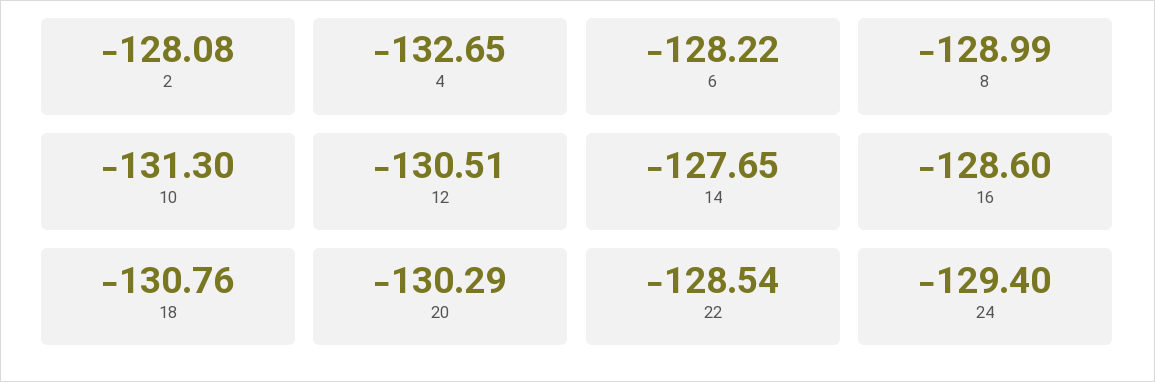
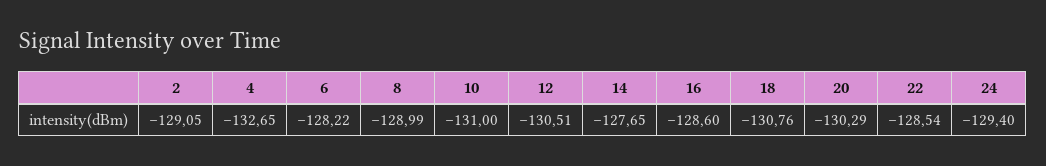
2: -128.08 -> -129.05
10: -131.3 -> -131

